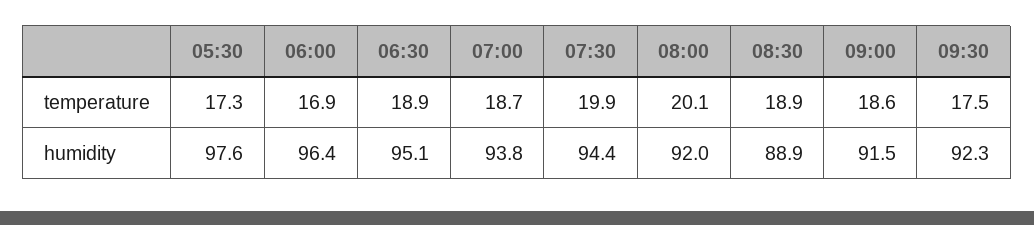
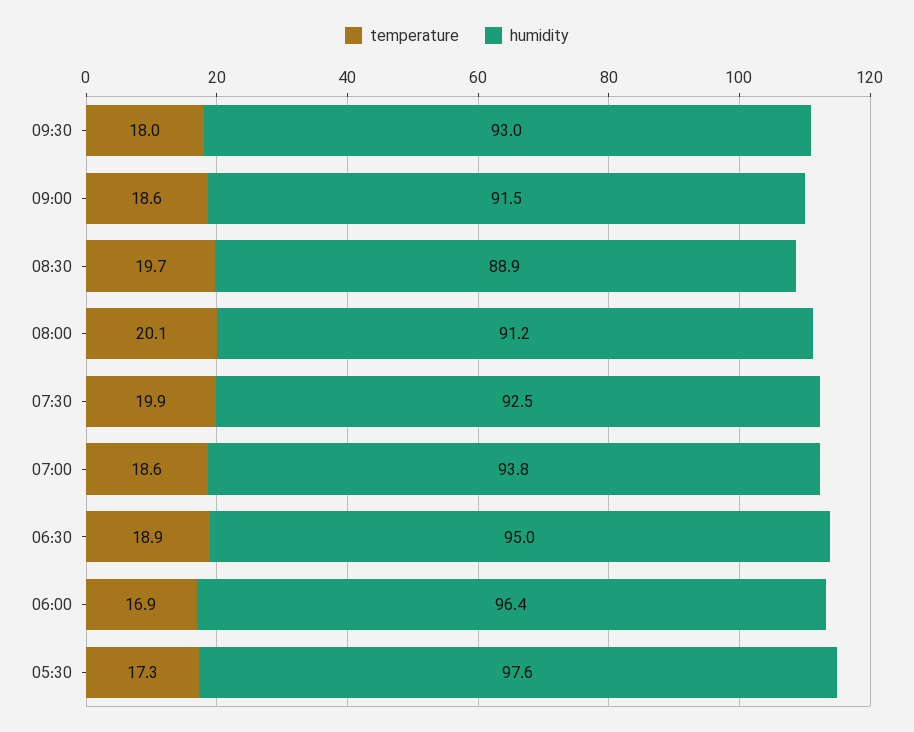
temperature, 07:00: 18.7 -> 18.6
temperature, 08:30: 18.9 -> 19.7
temperature, 09:30: 17.5 -> 18
humidity, 06:30: 95.1 -> 95
humidity, 07:30: 94.4 -> 92.5
humidity, 08:00: 92 -> 91.2
humidity, 09:30: 92.3 -> 93

